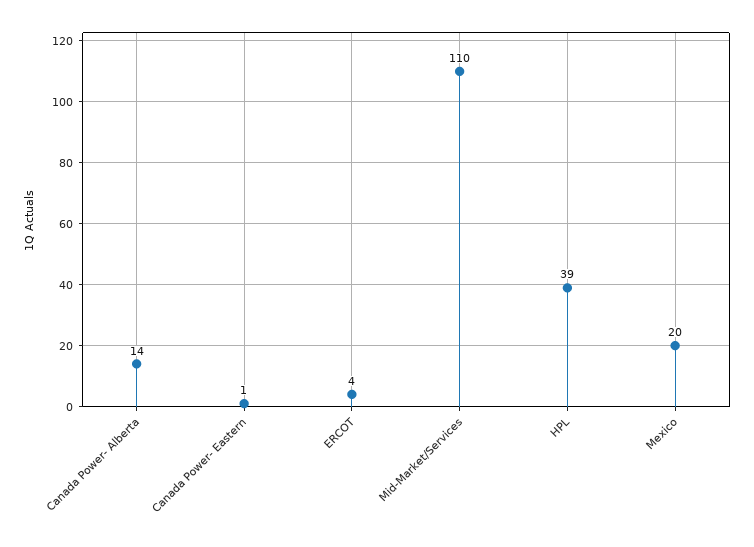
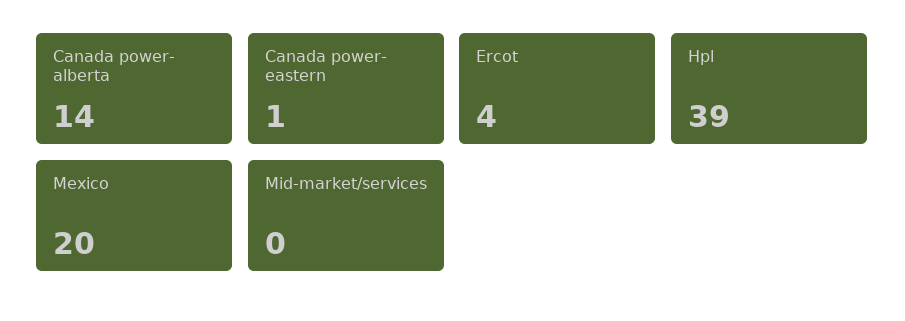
Mid-Market/Services: 110 -> 0

